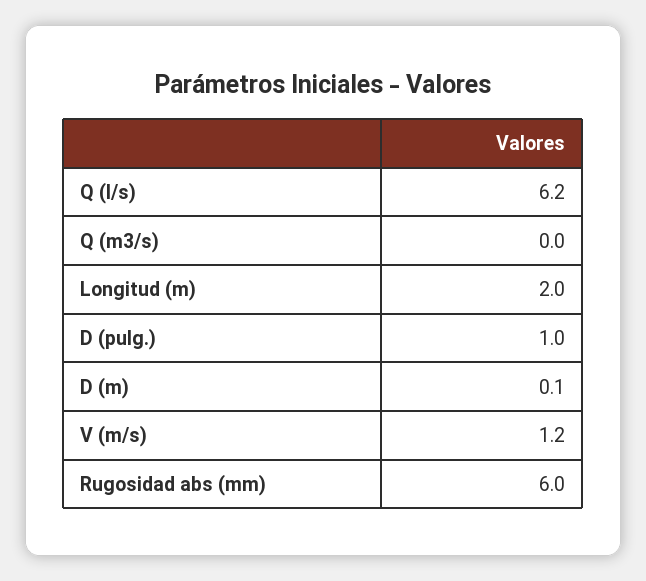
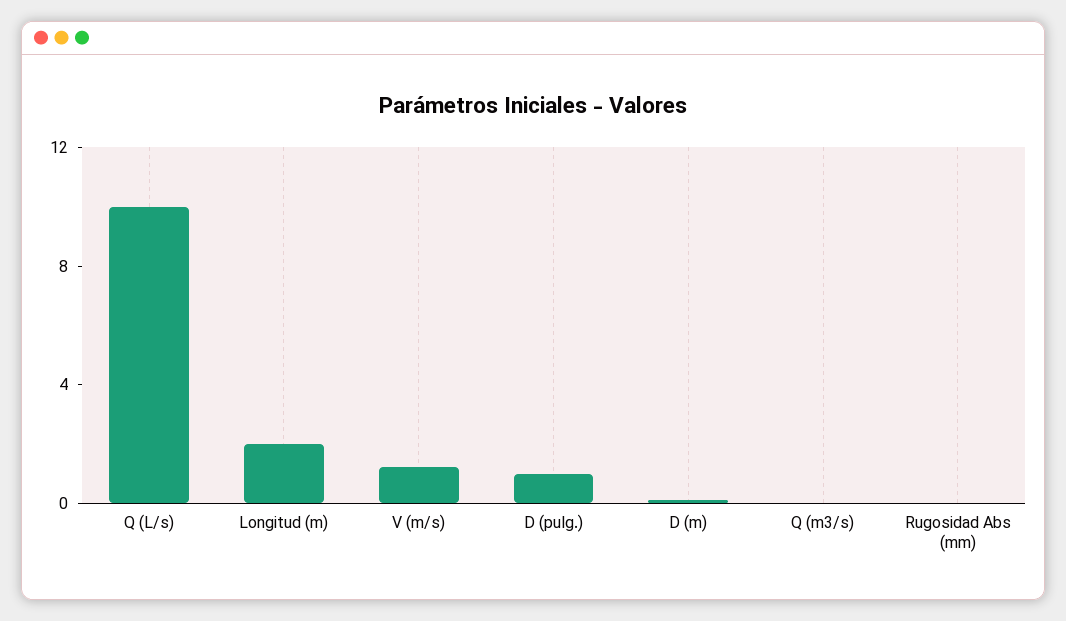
Q (l/s): 6.2 -> 10
Rugosidad abs (mm): 6 -> 0

